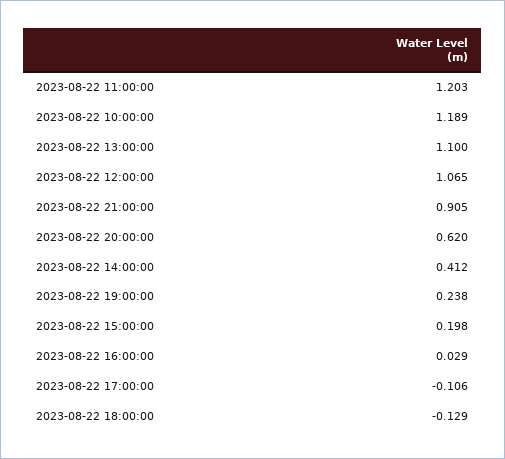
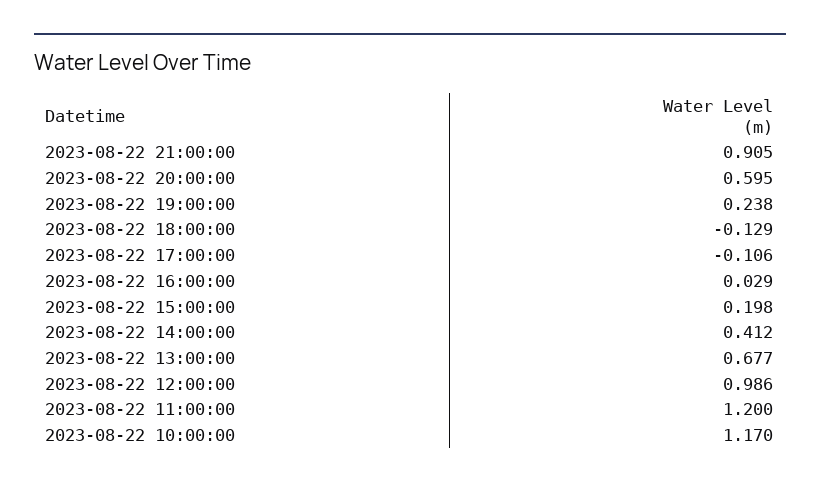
2023-08-22 11:00:00: 1.203 -> 1.2
2023-08-22 10:00:00: 1.189 -> 1.17
2023-08-22 13:00:00: 1.1 -> 0.677
2023-08-22 12:00:00: 1.065 -> 0.986
2023-08-22 20:00:00: 0.62 -> 0.595

